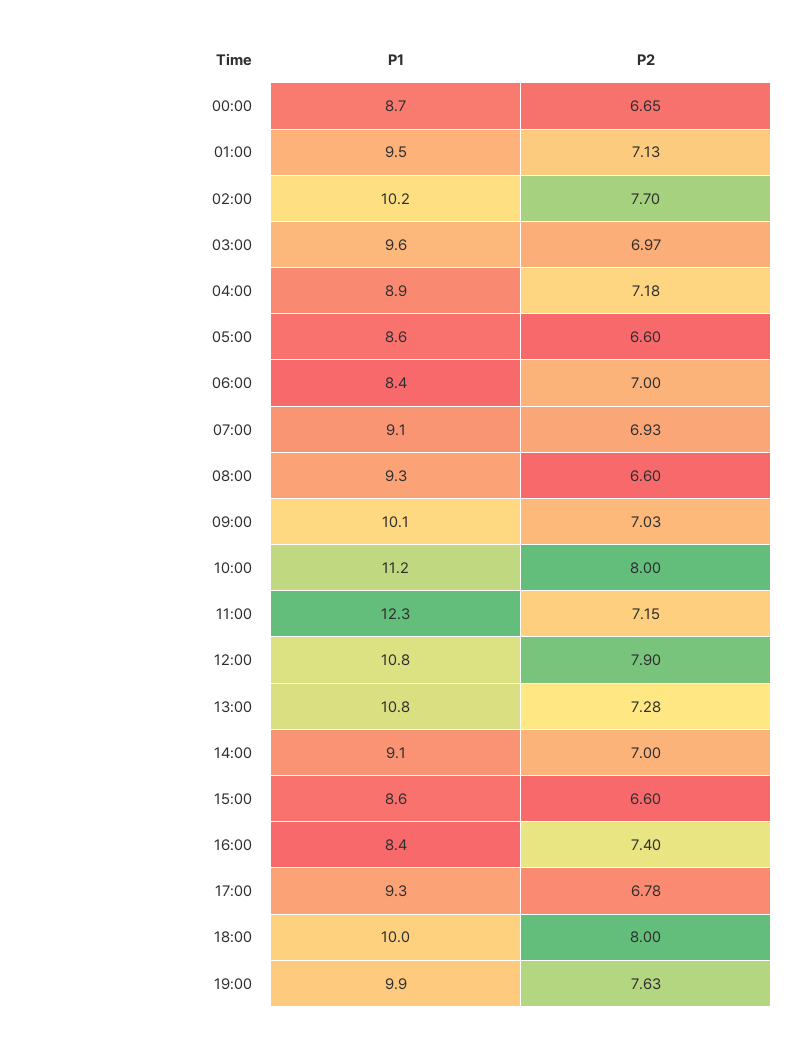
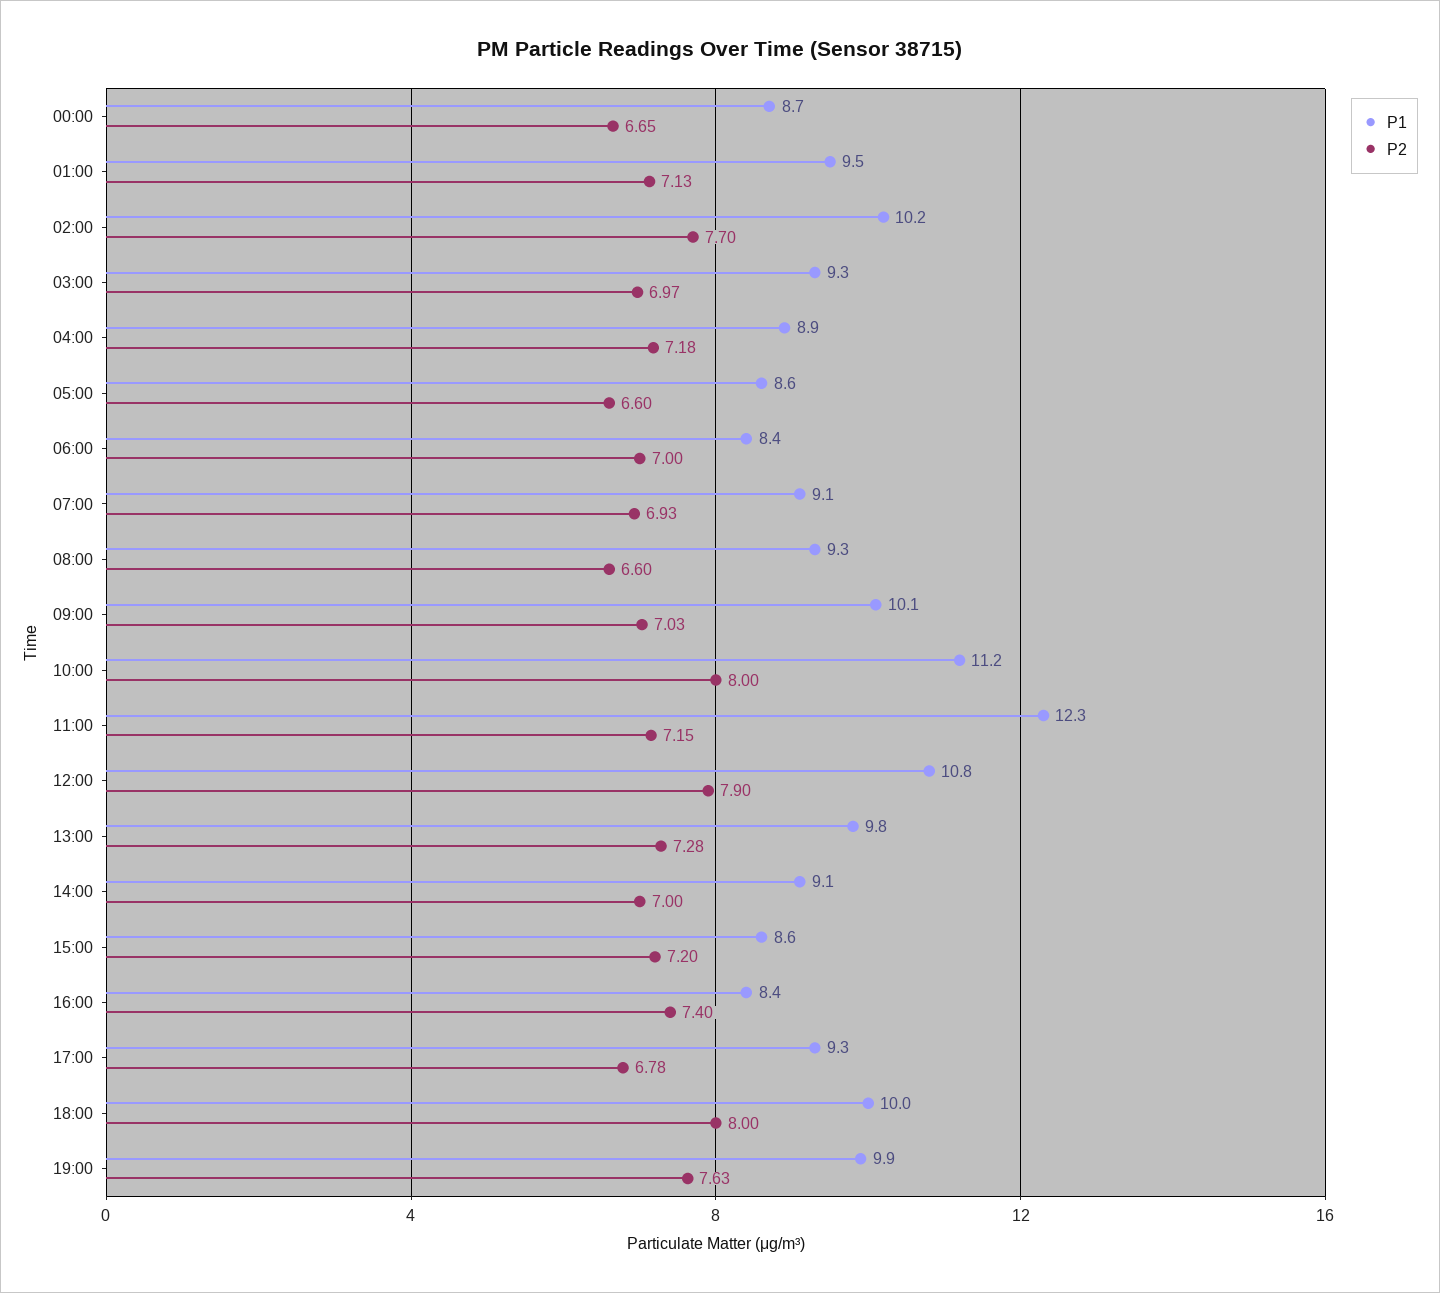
P1, 03:00: 9.6 -> 9.3
P1, 13:00: 10.8 -> 9.8
P2, 15:00: 6.6 -> 7.2

